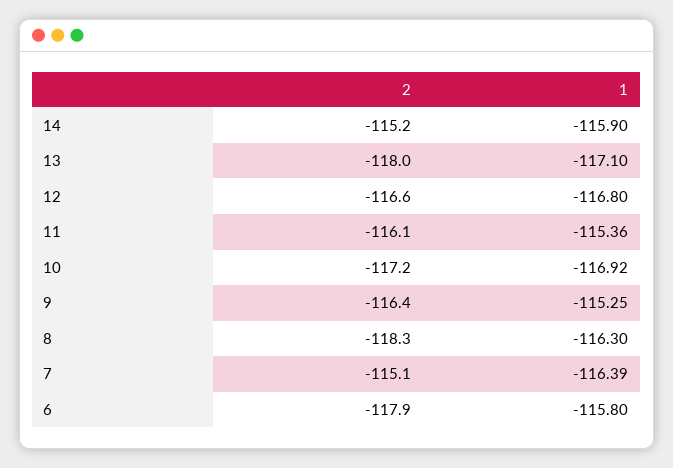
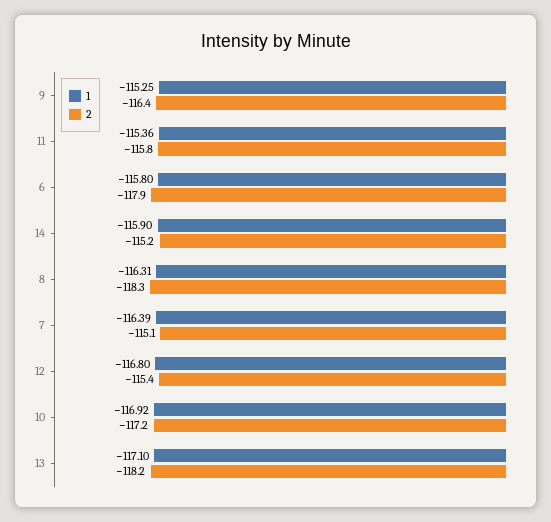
2, 13: -118 -> -118.2
2, 12: -116.6 -> -115.4
2, 11: -116.1 -> -115.8
1, 8: -116.3 -> -116.31

